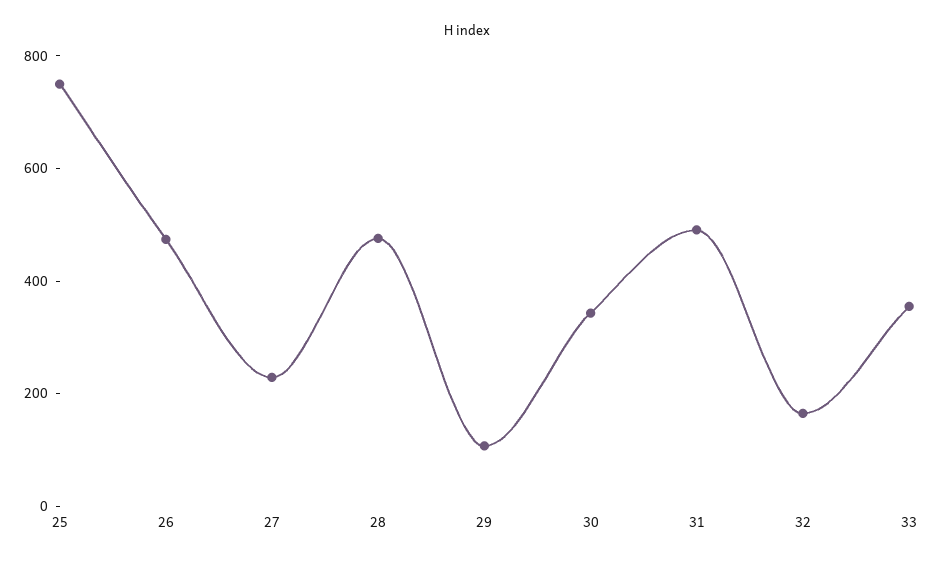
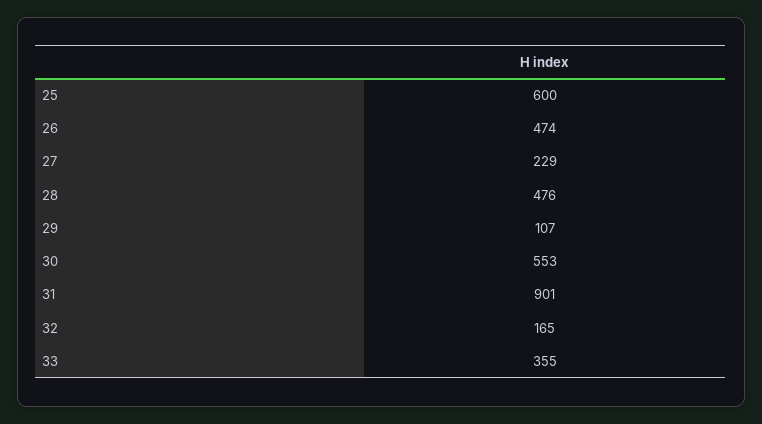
25: 750 -> 600
30: 350 -> 553
31: 500 -> 901

